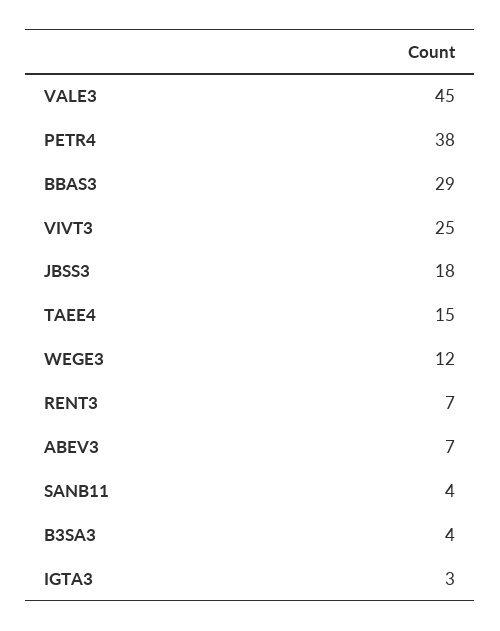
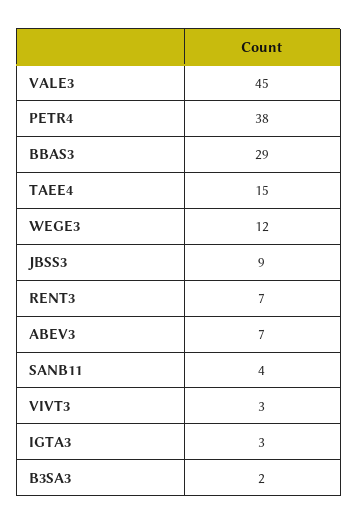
VIVT3: 25 -> 3
JBSS3: 18 -> 9
B3SA3: 4 -> 2

